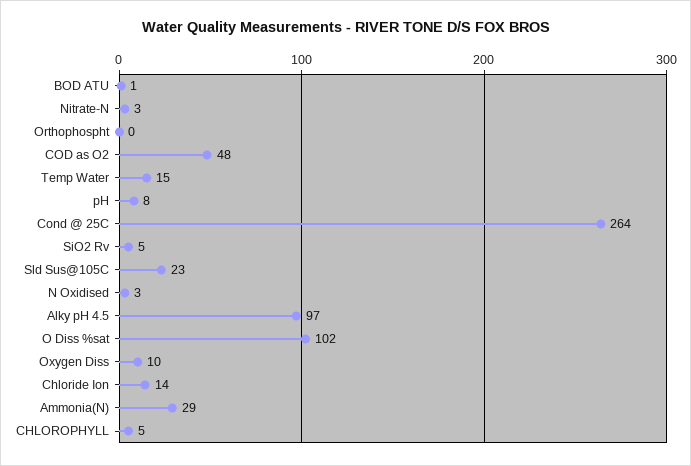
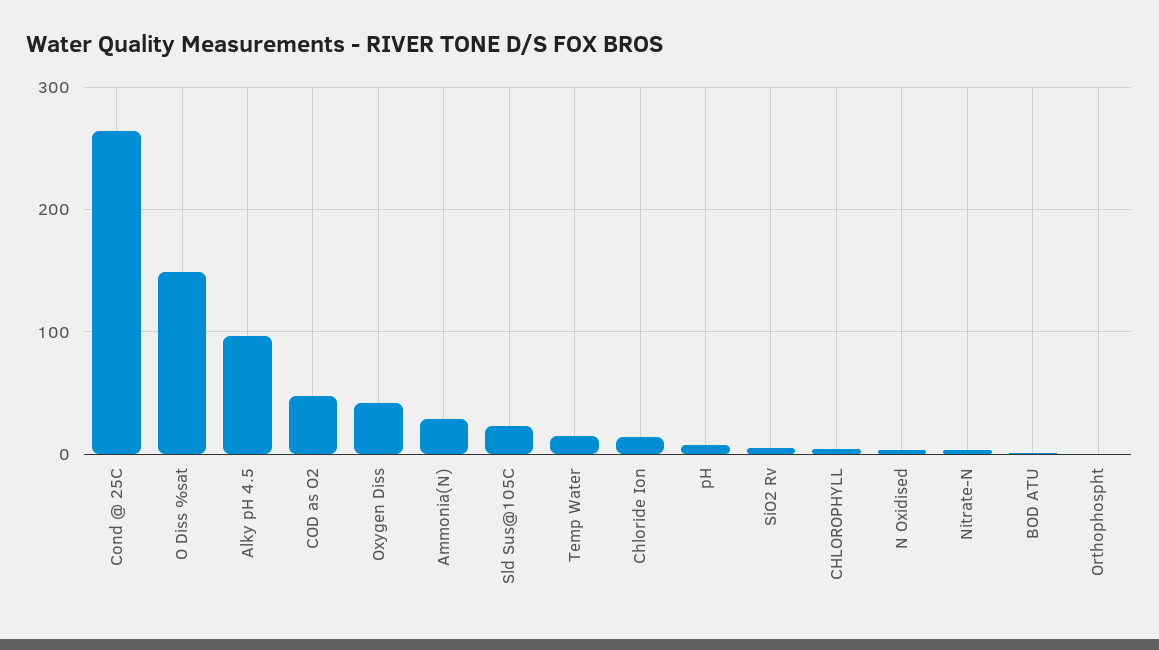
O Diss %sat: 102 -> 150
Oxygen Diss: 10 -> 40

